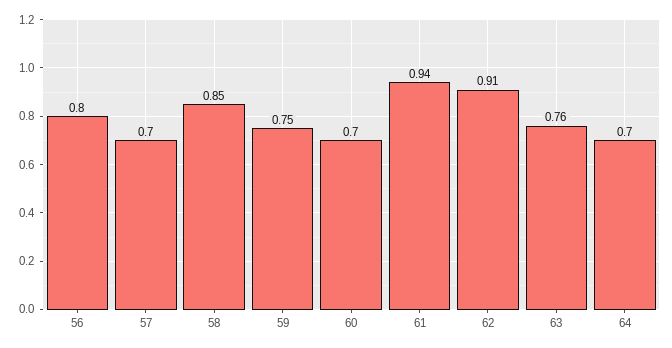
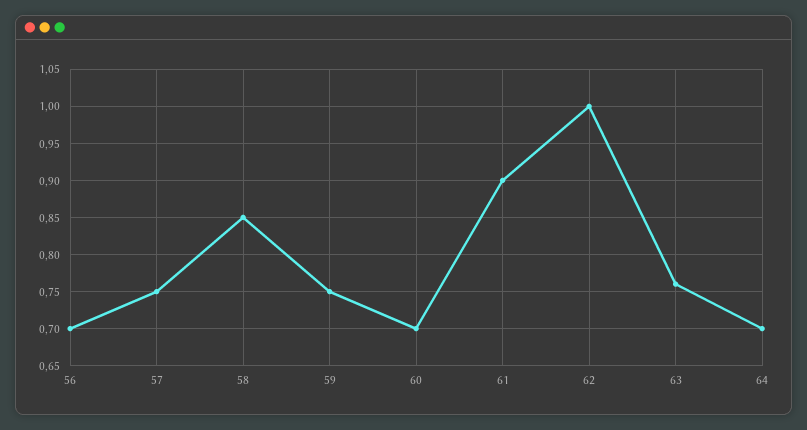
56: 0.8 -> 0.7
57: 0.7 -> 0.75
61: 0.94 -> 0.9
62: 0.91 -> 1

